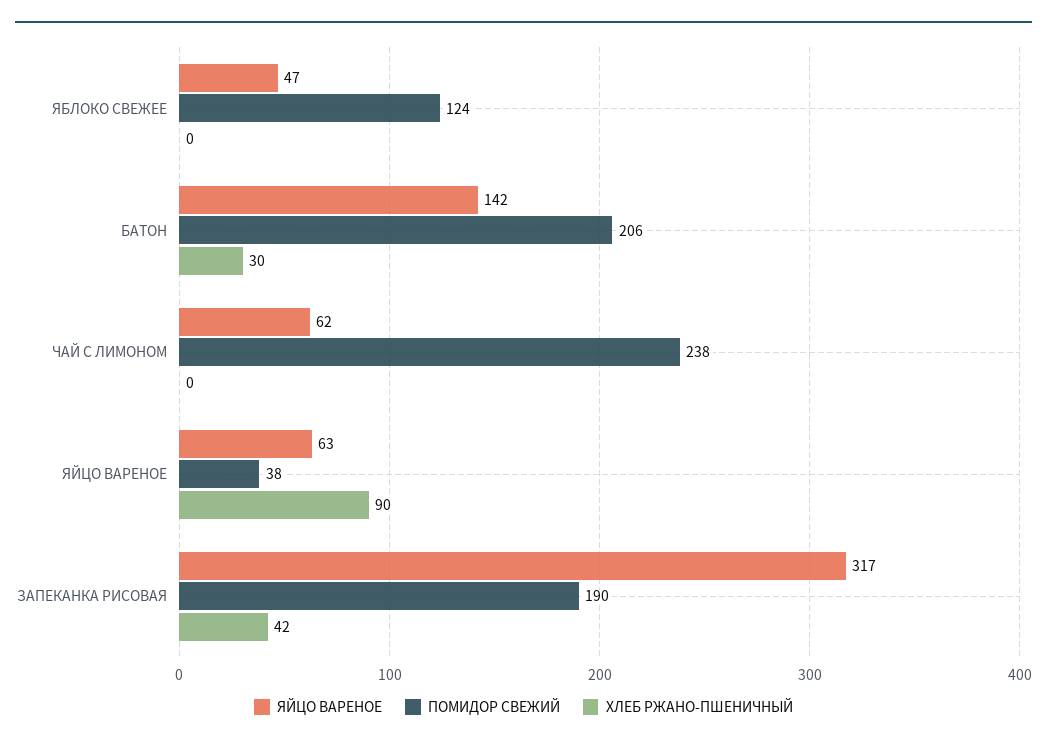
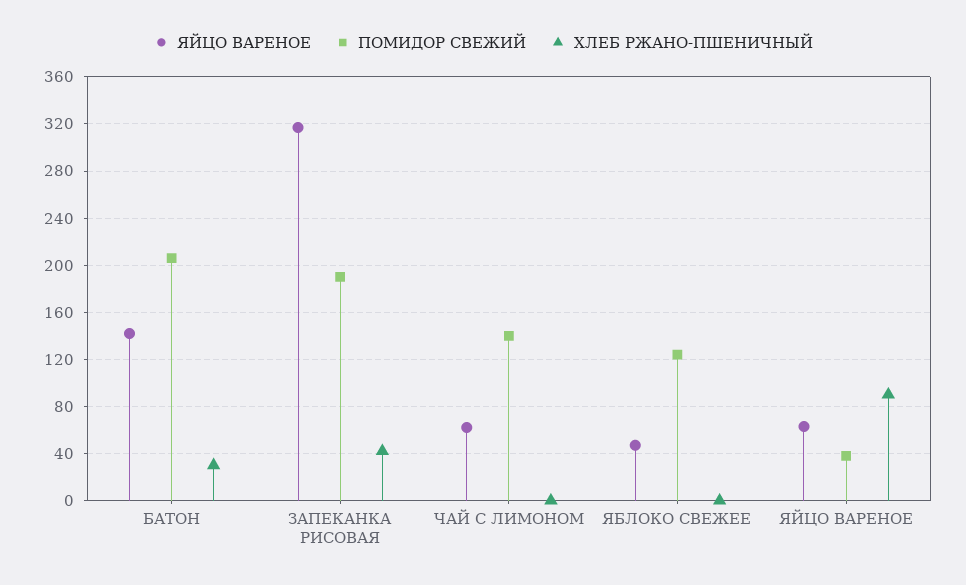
ПОМИДОР СВЕЖИЙ, ЧАЙ С ЛИМОНОМ: 238 -> 140

